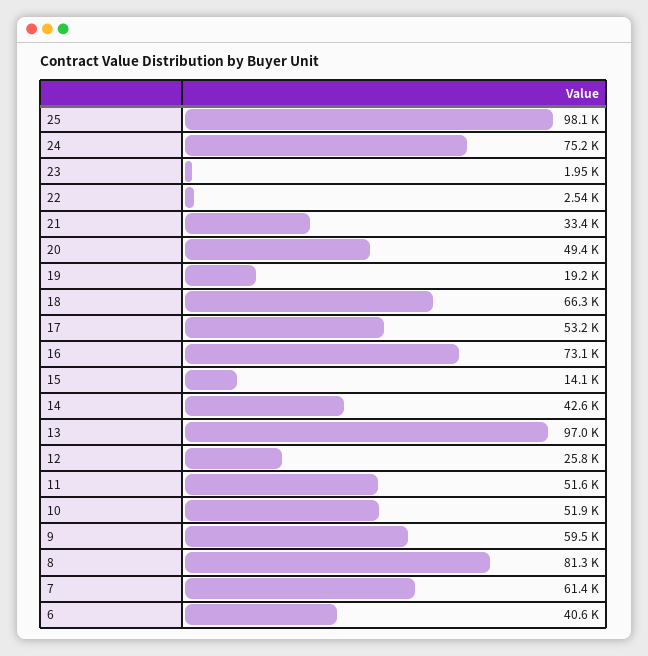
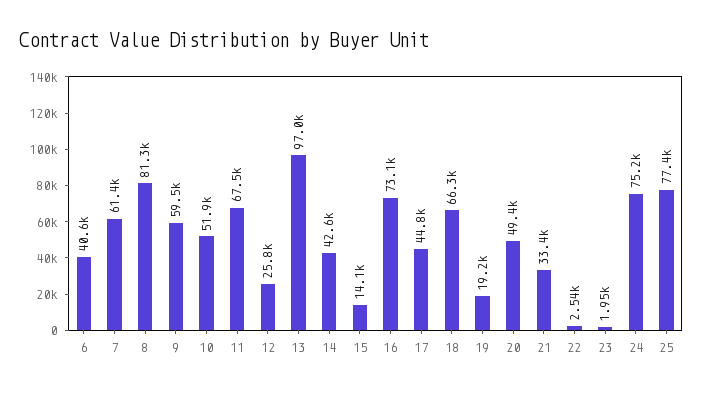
25: 98100 -> 77400
17: 53200 -> 44800
11: 51600 -> 67500

